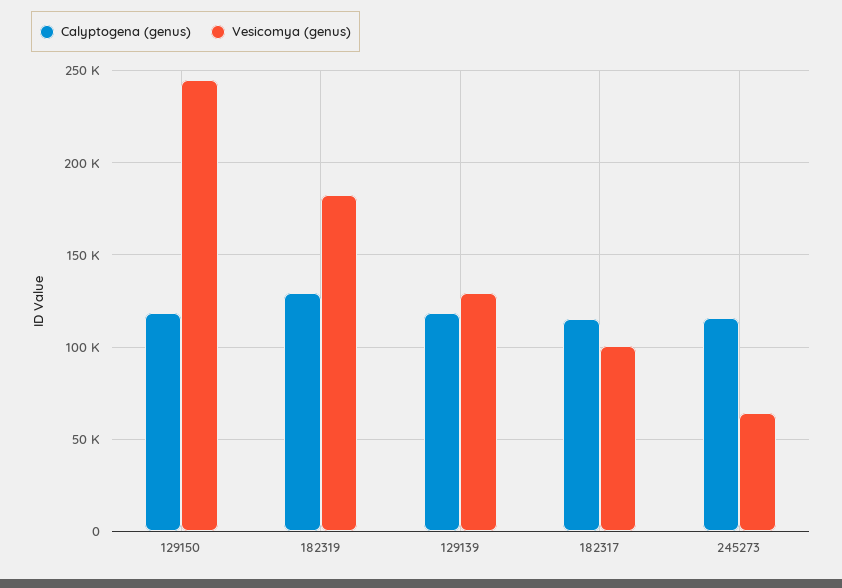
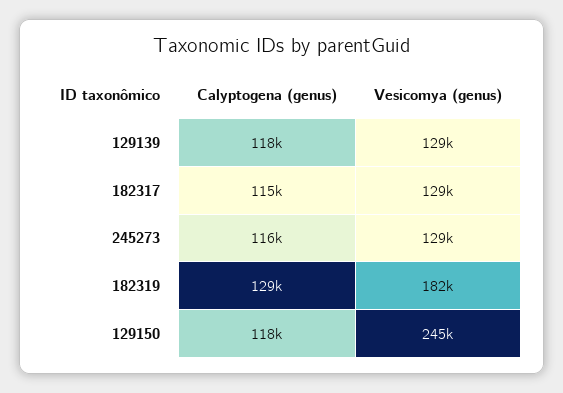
Vesicomya (genus), 182317: 100000 -> 129000
Vesicomya (genus), 245273: 65000 -> 129000

